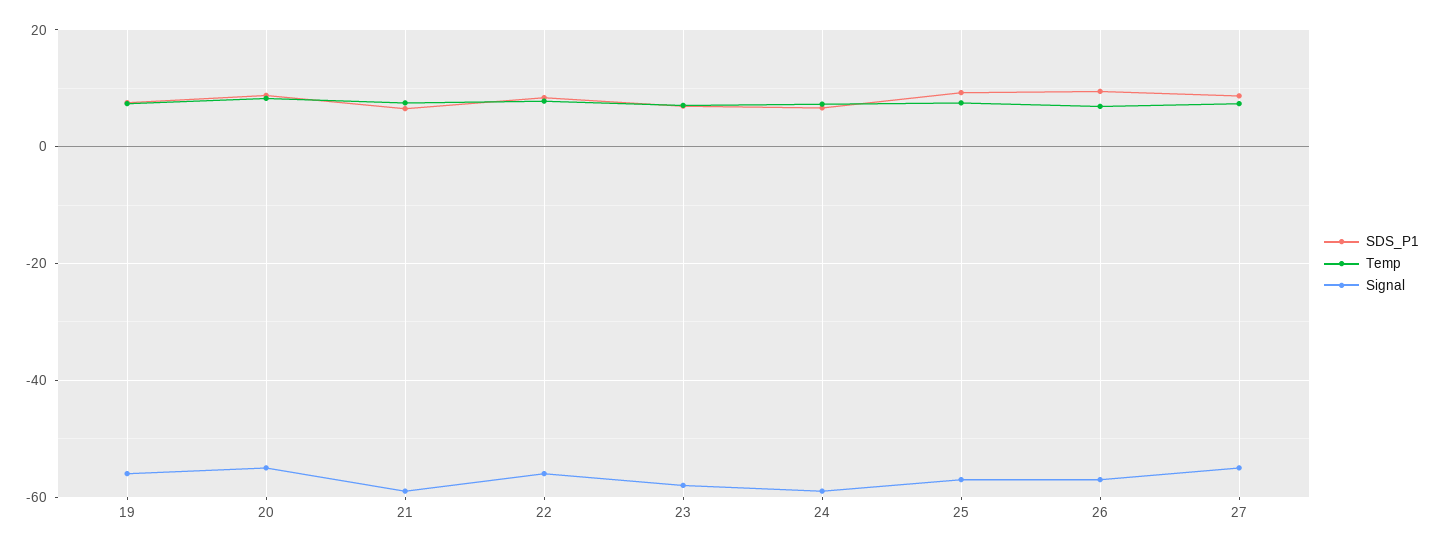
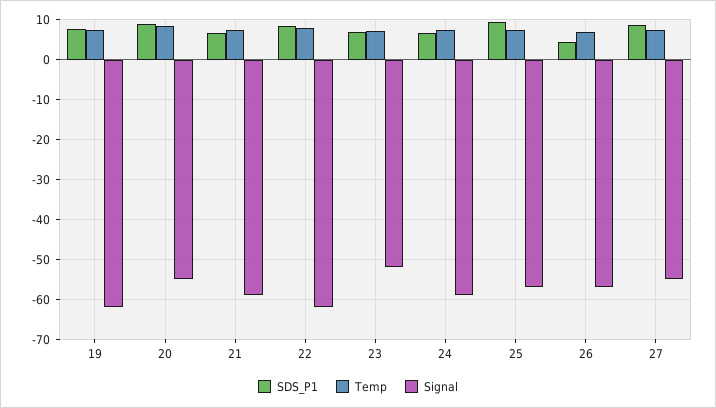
Signal, 19: -56 -> -62
Signal, 22: -56 -> -62
Signal, 23: -58 -> -52
SDS_P1, 26: 10 -> 4

